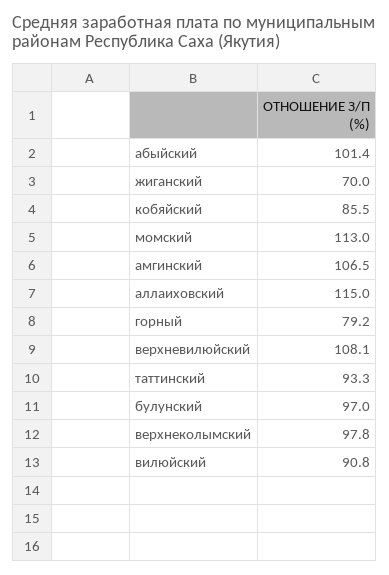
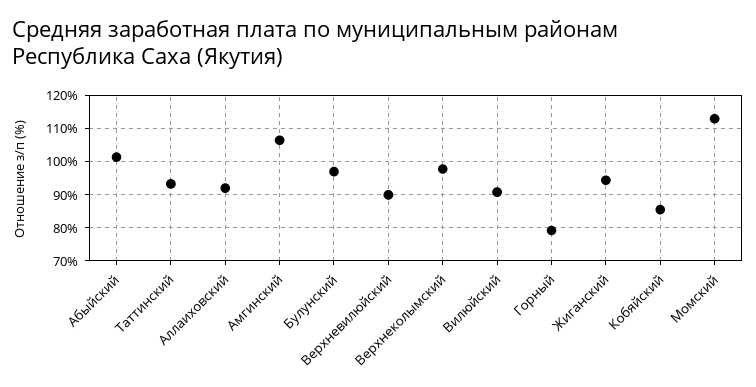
жиганский: 70 -> 94
аллаиховский: 115 -> 92
верхневилюйский: 108.1 -> 90

